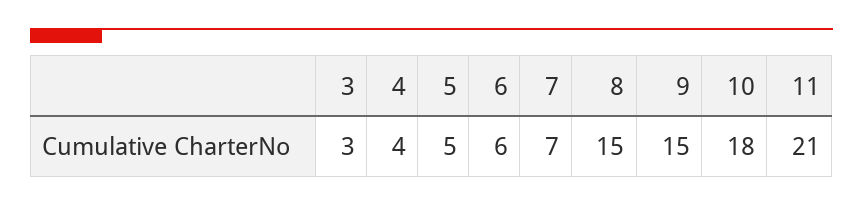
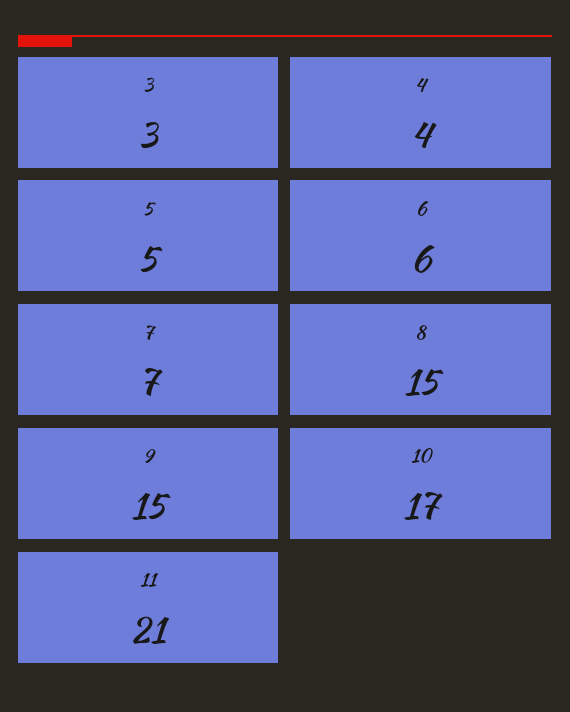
10: 18 -> 17

